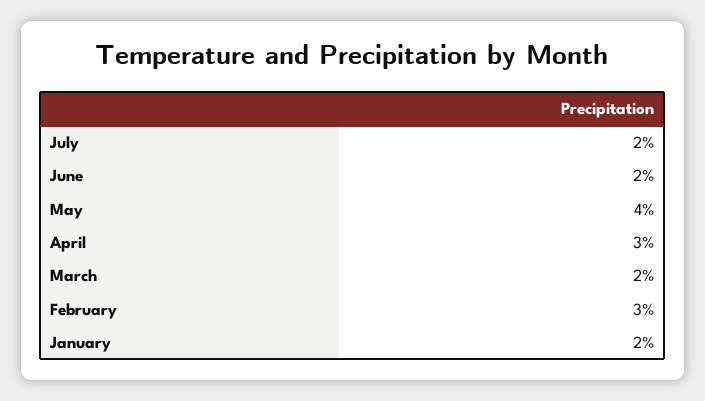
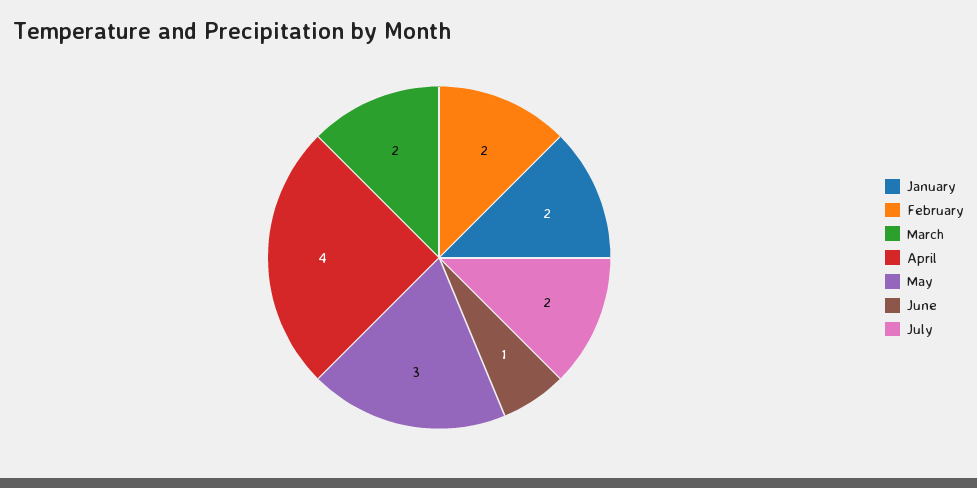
June: 2 -> 1
May: 4 -> 3
April: 3 -> 4
February: 3 -> 2

